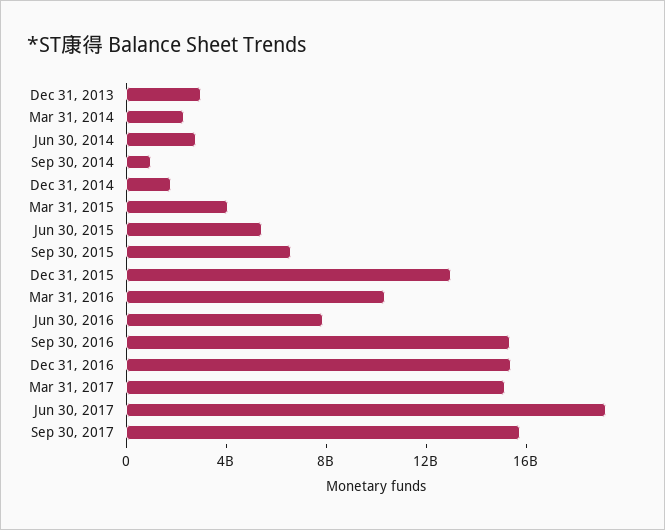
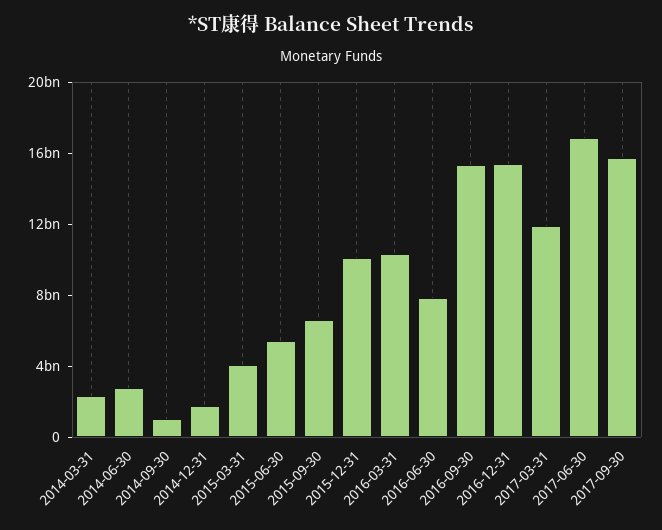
Dec 31, 2013: 3000000000 -> none
Dec 31, 2015: 13000000000 -> 10000000000
Mar 31, 2017: 15000000000 -> 12000000000
Jun 30, 2017: 19000000000 -> 17000000000

